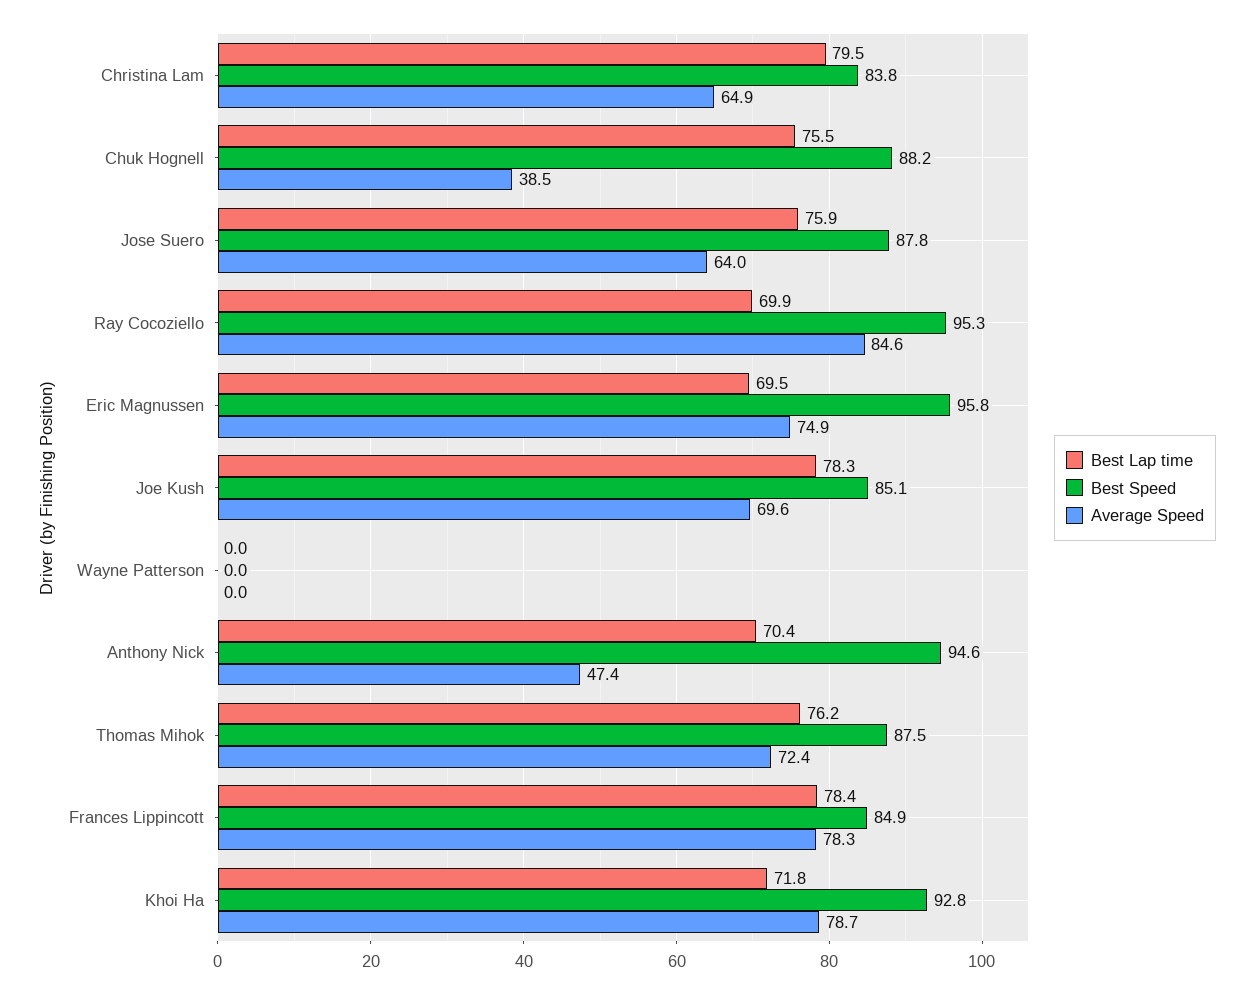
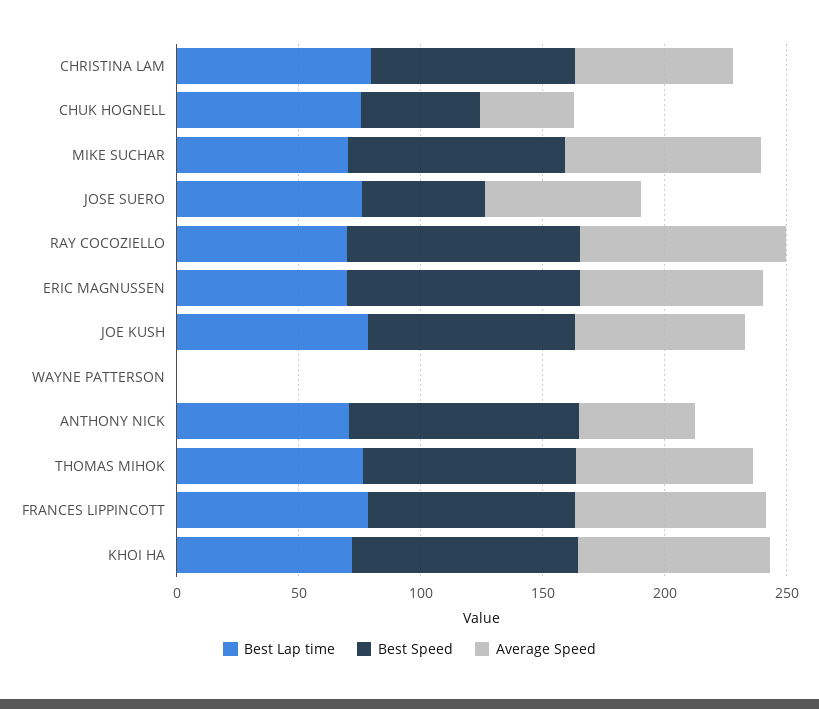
Best Speed, Chuk Hognell: 88.2 -> 50
Best Speed, Jose Suero: 87.8 -> 50
Best Lap time, MIKE SUCHAR: none -> 70
Best Speed, MIKE SUCHAR: none -> 90
Average Speed, MIKE SUCHAR: none -> 80

